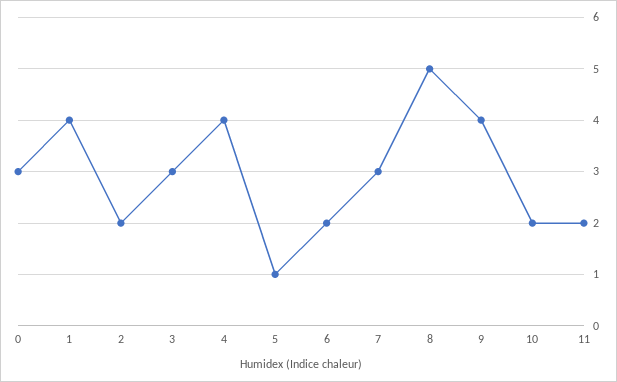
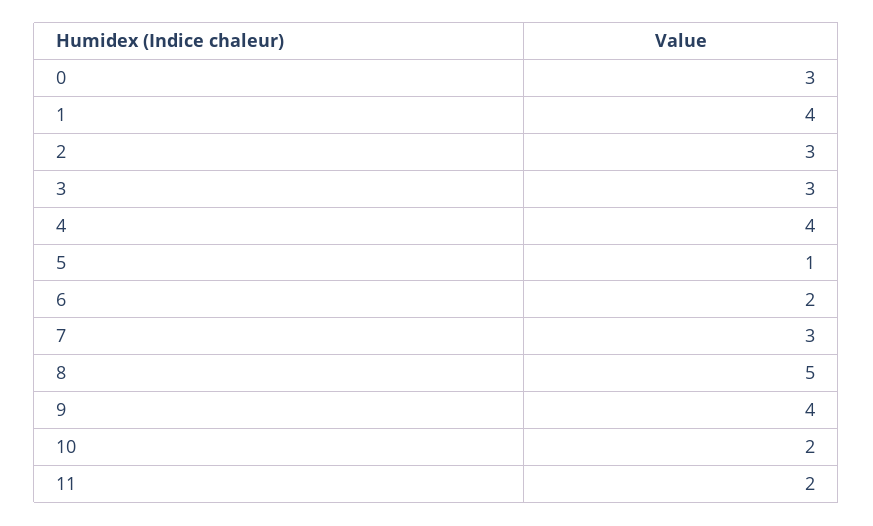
2: 2 -> 3

